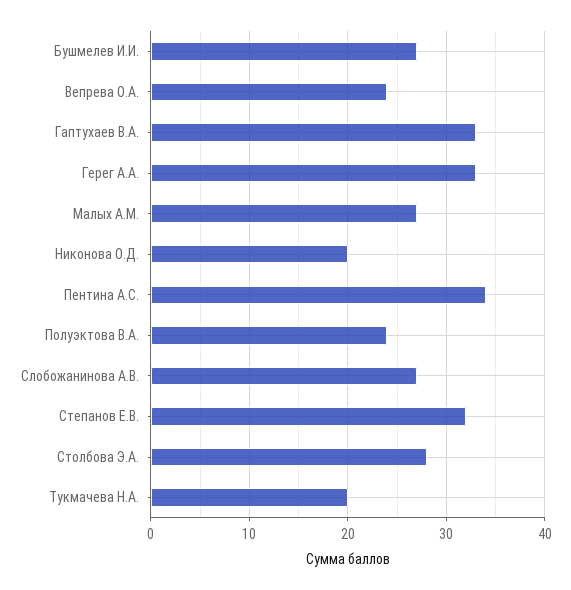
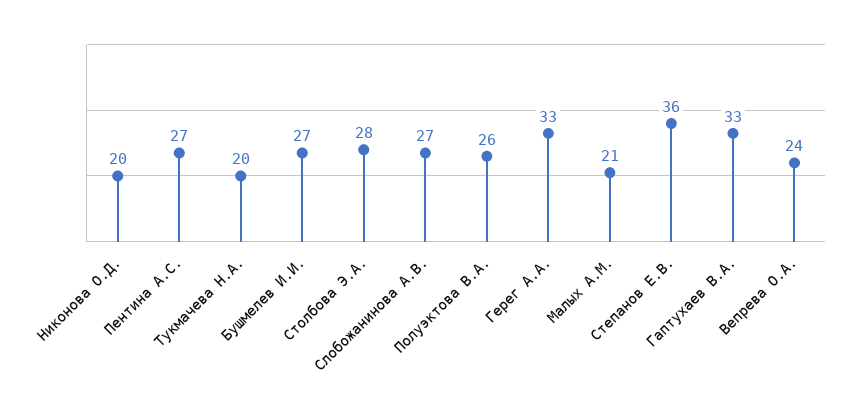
Малых А.М.: 27 -> 21
Пентина А.С.: 34 -> 27
Полуэктова В.А.: 24 -> 26
Степанов Е.В.: 32 -> 36

